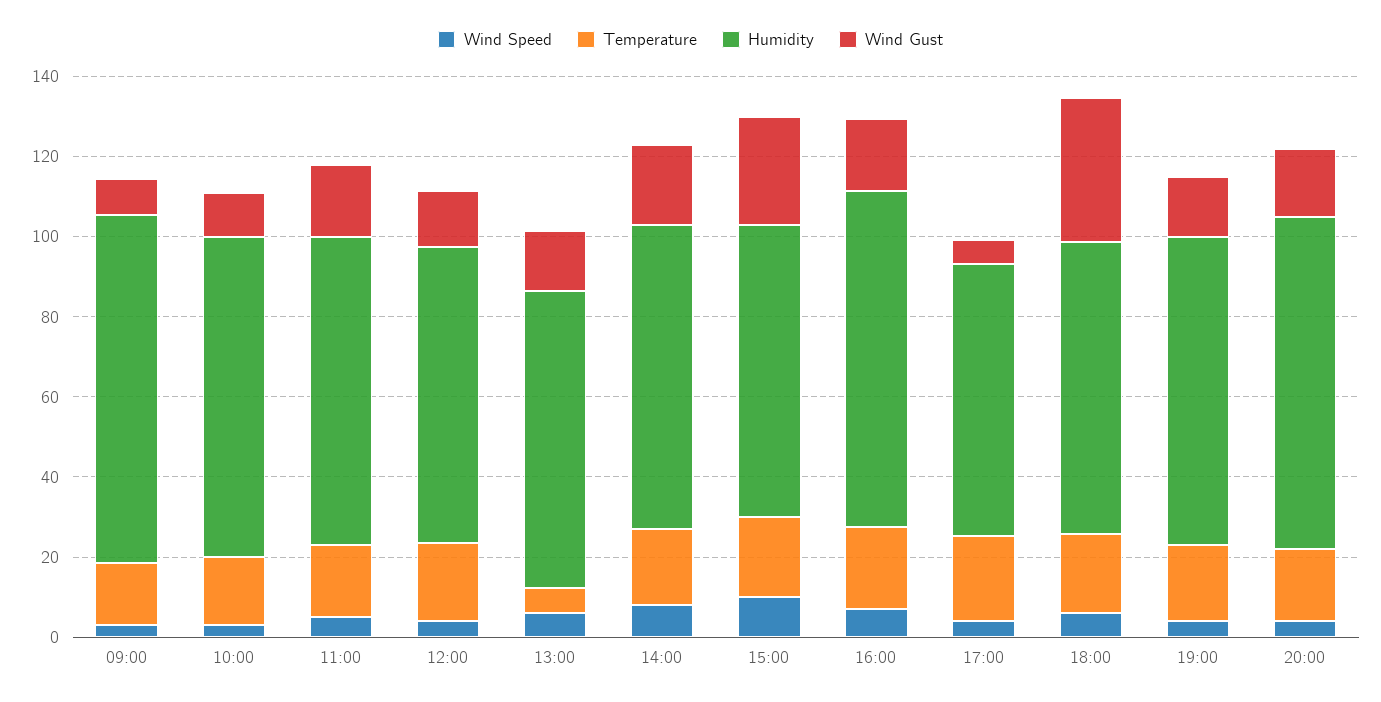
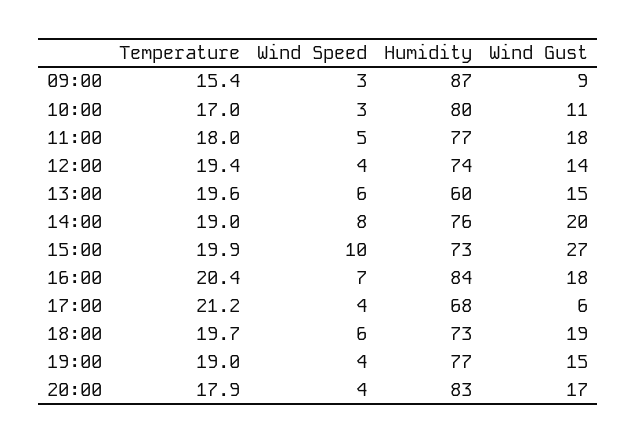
Temperature, 13:00: 5 -> 19.6
Humidity, 13:00: 75 -> 60
Wind Gust, 18:00: 35 -> 19

